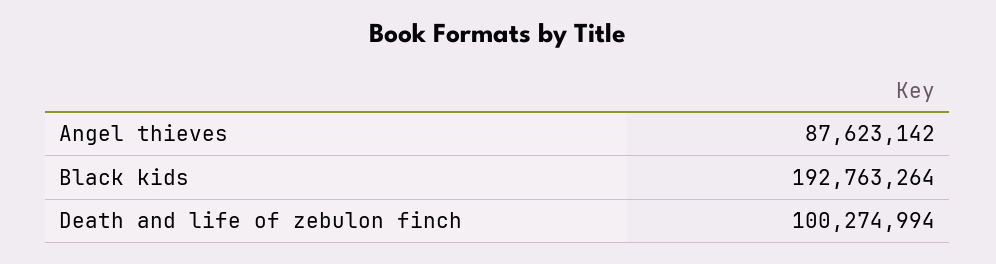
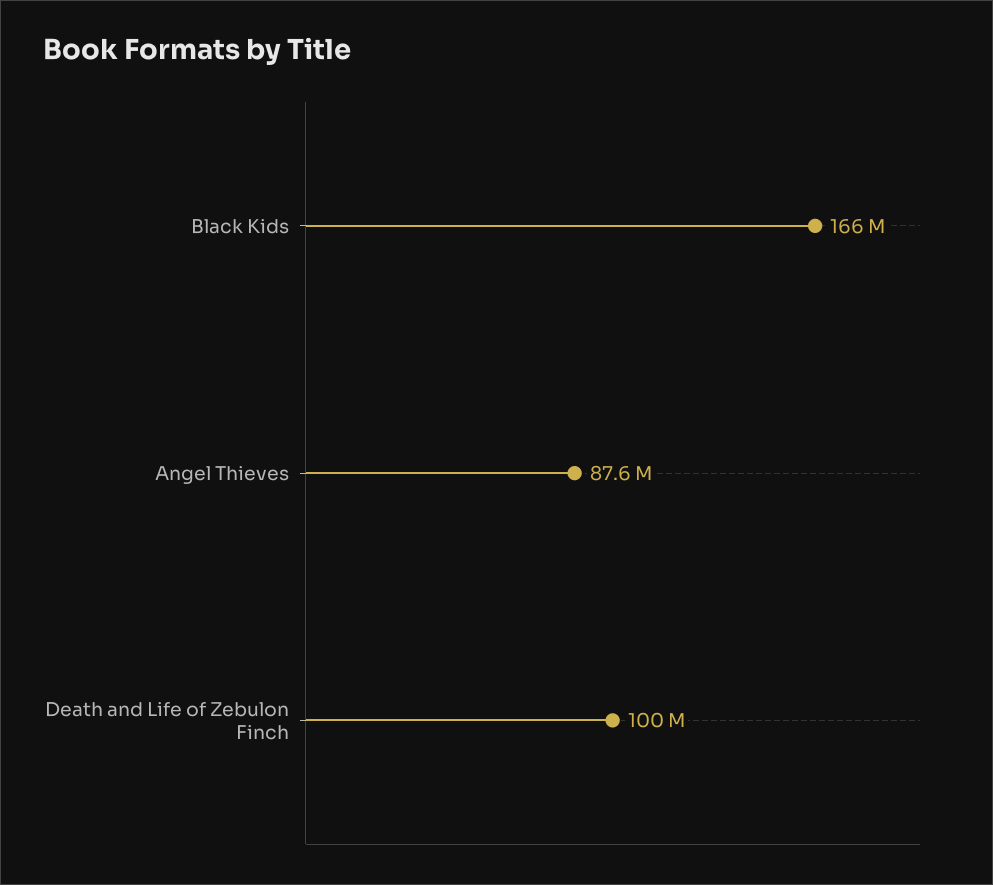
Black kids: 192763264 -> 166000000

